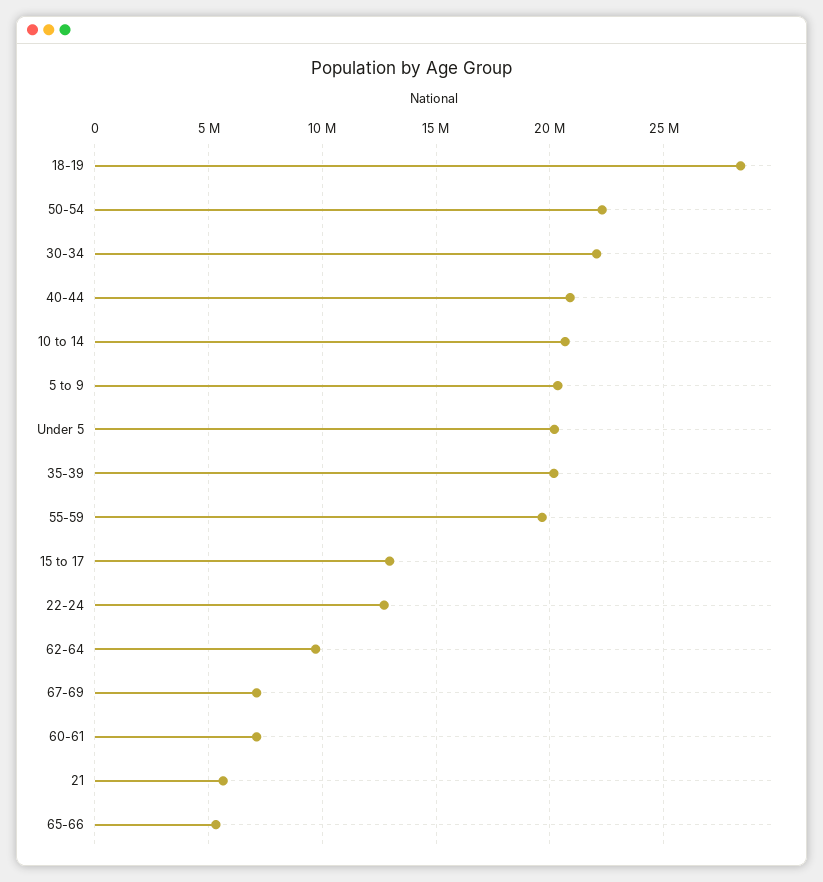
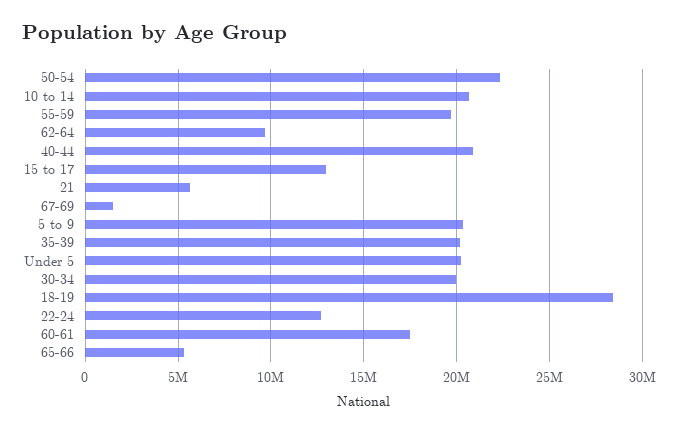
30-34: 22000000 -> 20000000
67-69: 7000000 -> 1500000
60-61: 7000000 -> 17500000

